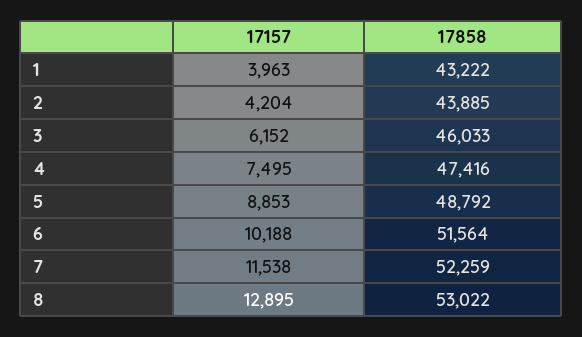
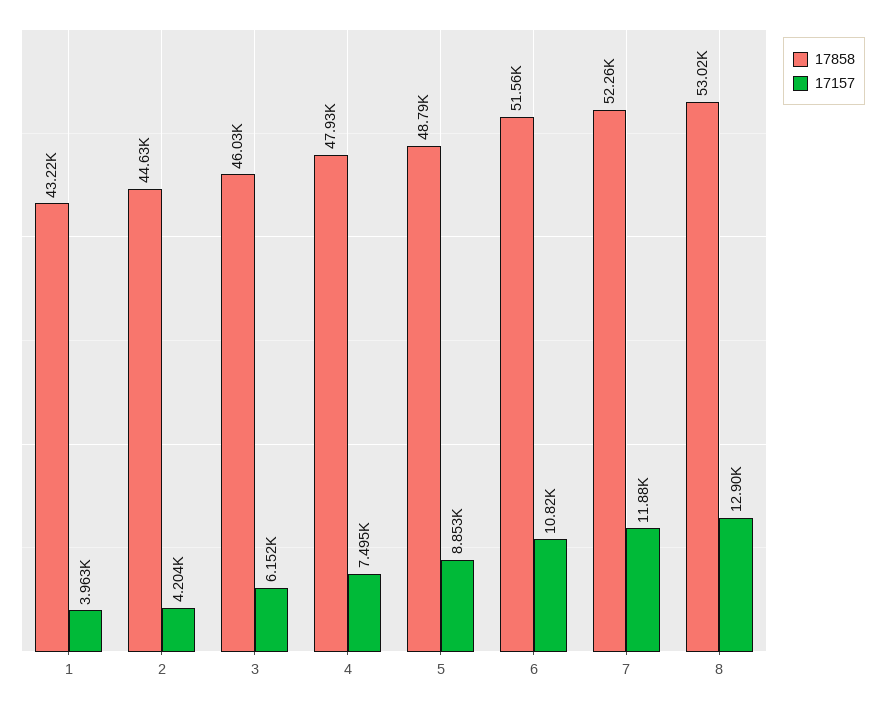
17858, 2: 43885 -> 44630
17858, 4: 47416 -> 47930
17157, 6: 10188 -> 10820
17157, 7: 11538 -> 11880

